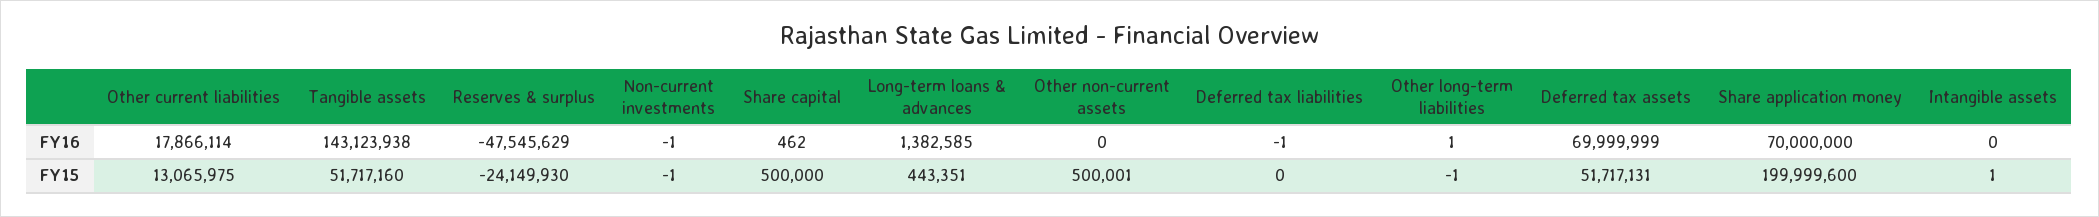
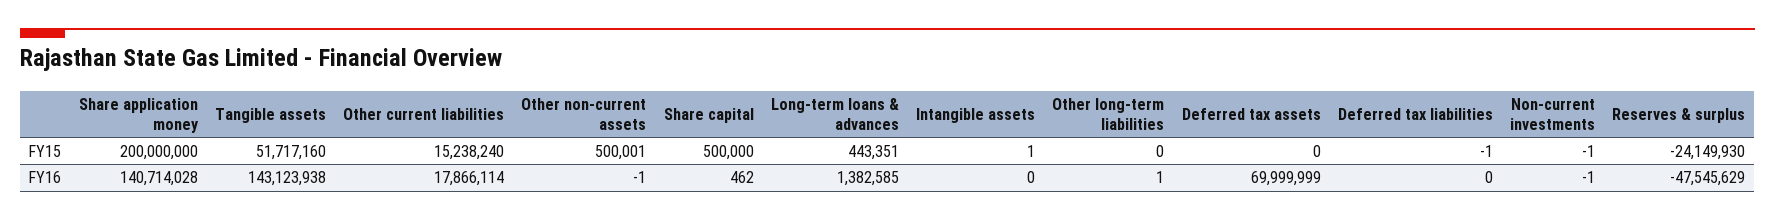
Other non-current assets, FY16: 0 -> -1
Deferred tax liabilities, FY16: -1 -> 0
Share application money, FY16: 70000000 -> 140714028
Other current liabilities, FY15: 13065975 -> 15238240
Deferred tax liabilities, FY15: 0 -> -1
Other long-term liabilities, FY15: -1 -> 0
Deferred tax assets, FY15: 51717131 -> 0
Share application money, FY15: 199999600 -> 200000000

